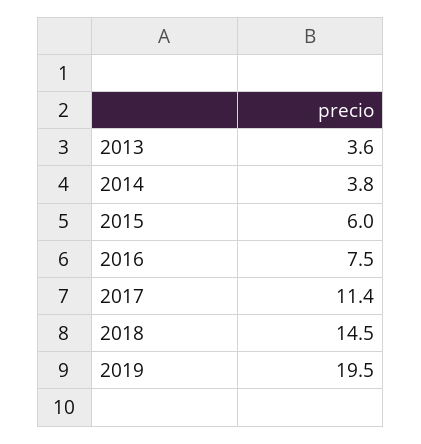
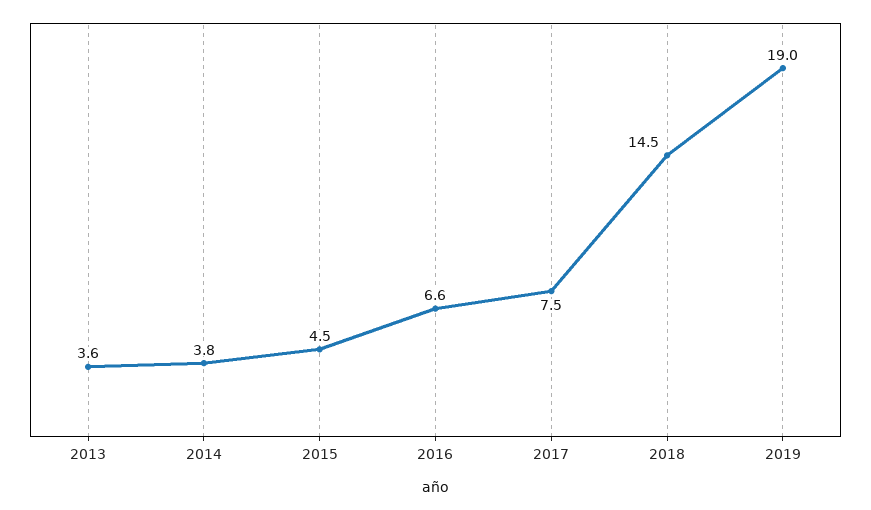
2015: 6 -> 4.5
2016: 7.5 -> 6.6
2017: 11.4 -> 7.5
2019: 19.5 -> 19

